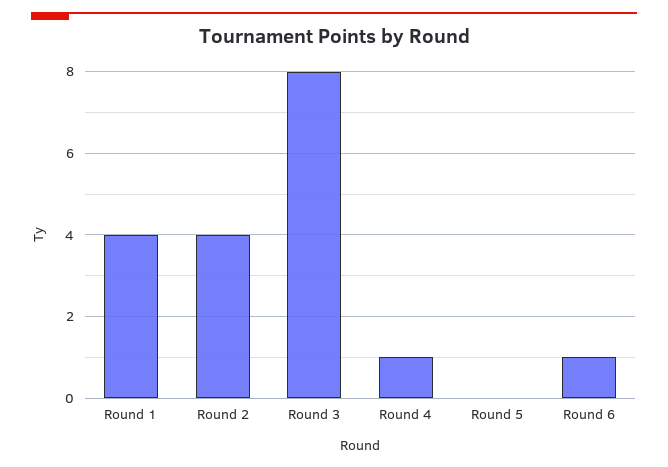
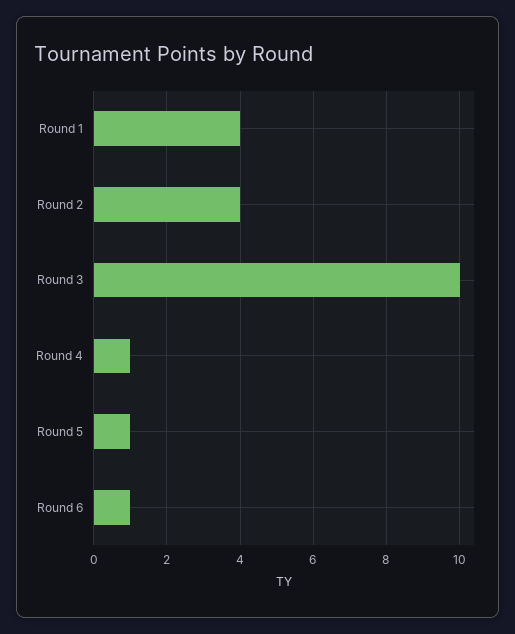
Round 3: 8 -> 10
Round 5: 0 -> 1

